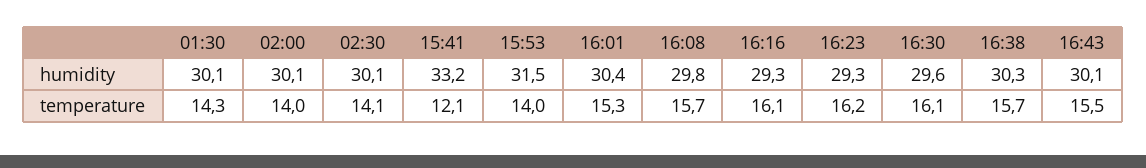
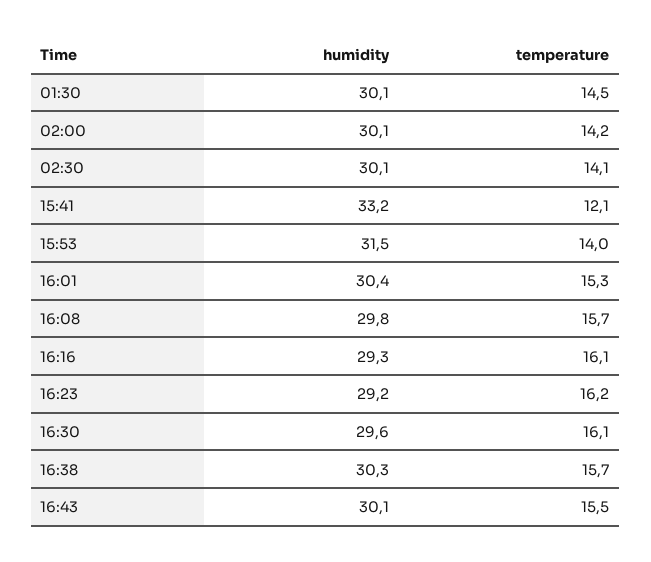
16:23, humidity: 29.3 -> 29.2
01:30, temperature: 14.3 -> 14.5
02:00, temperature: 14 -> 14.2

